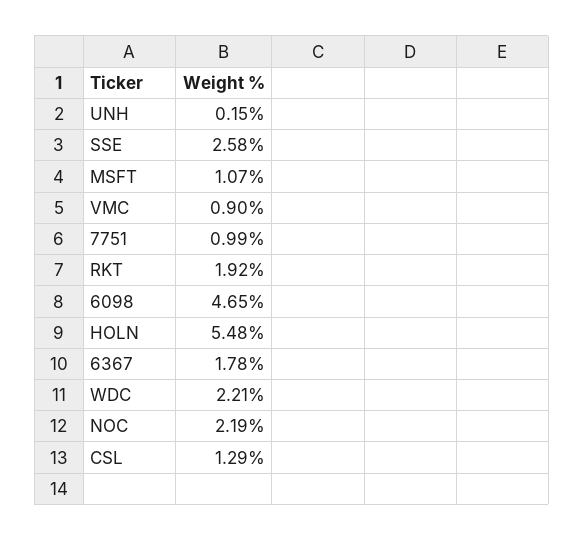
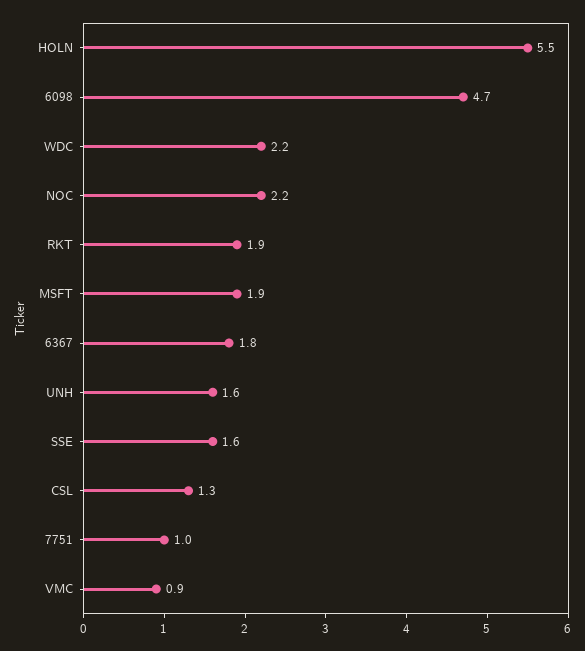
UNH: 0.15 -> 1.6
SSE: 2.58 -> 1.6
MSFT: 1.07 -> 1.9

